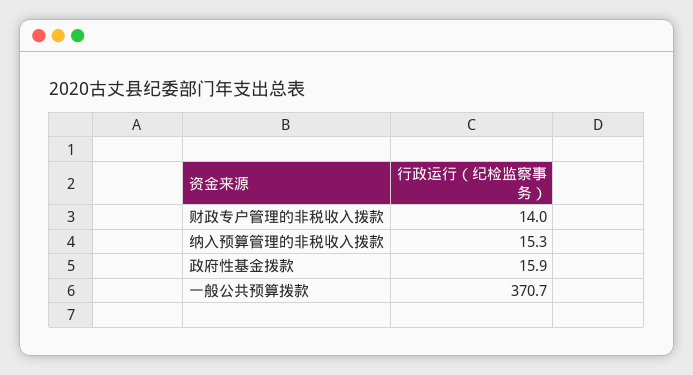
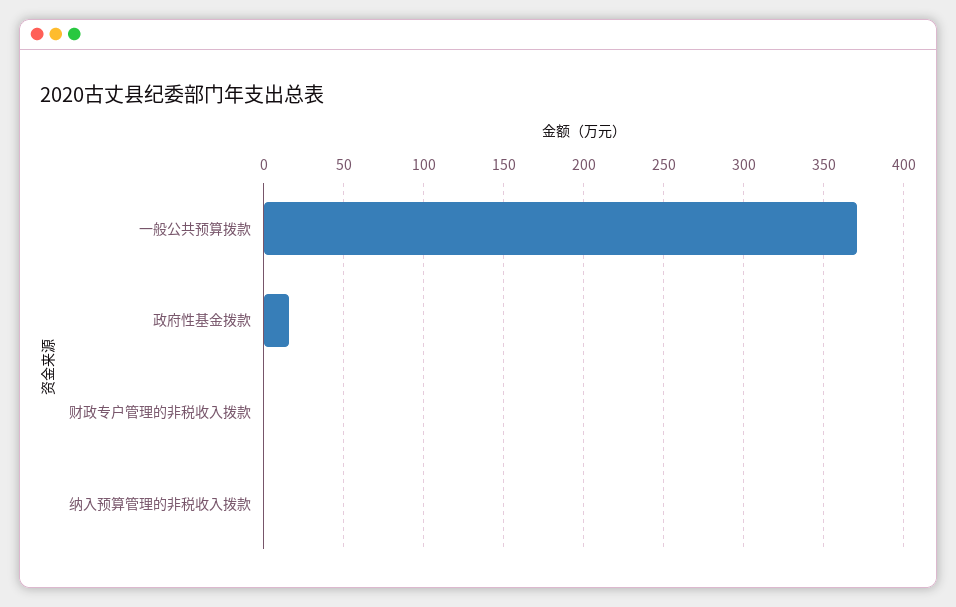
财政专户管理的非税收入拨款: 14 -> 0
纳入预算管理的非税收入拨款: 15.3 -> 0

